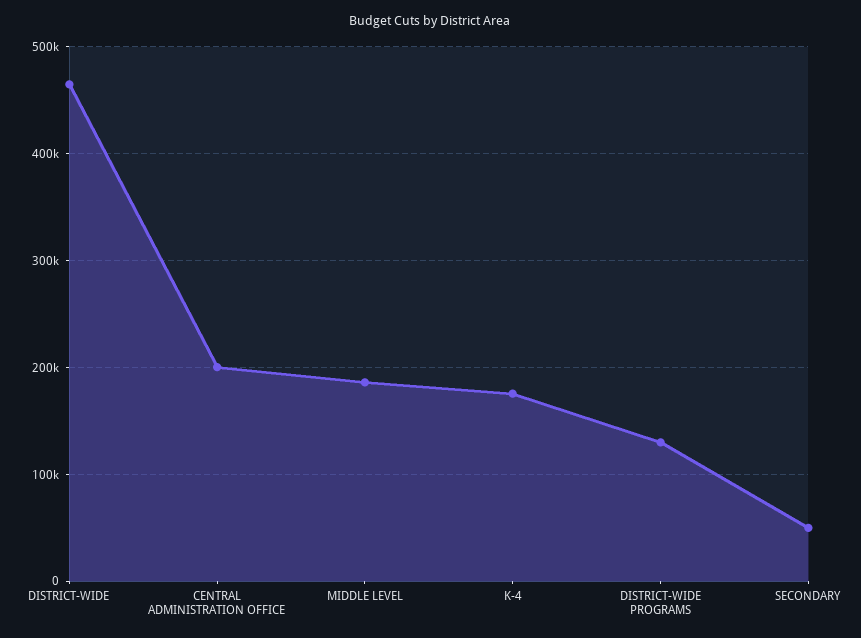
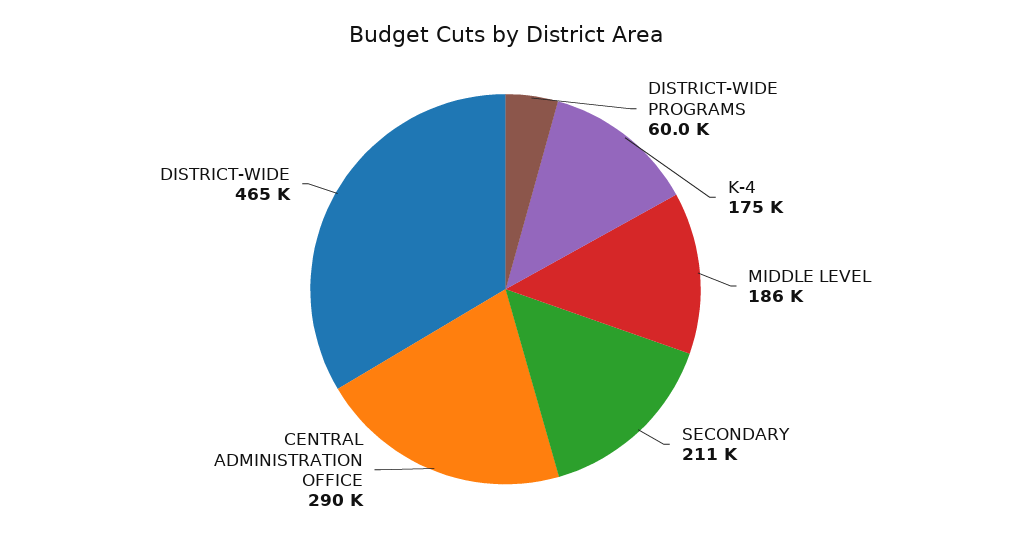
CENTRAL ADMINISTRATION OFFICE: 200000 -> 290000
DISTRICT-WIDE PROGRAMS: 130000 -> 60000
SECONDARY: 50000 -> 211000

